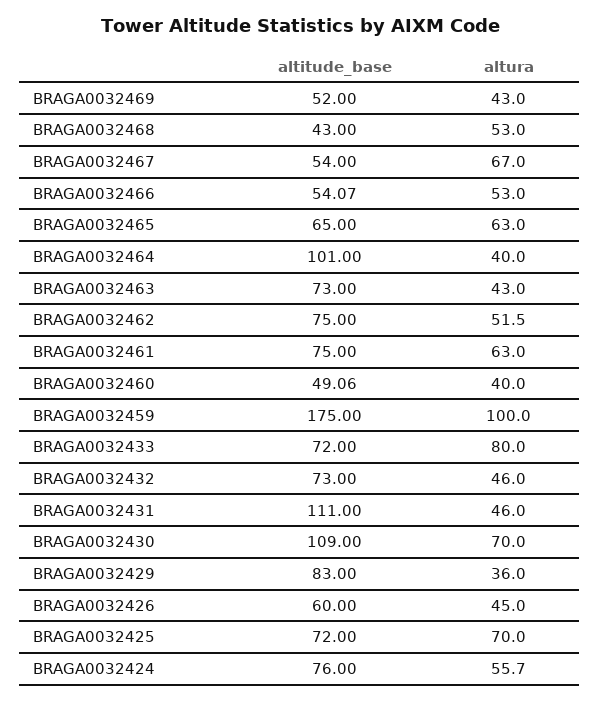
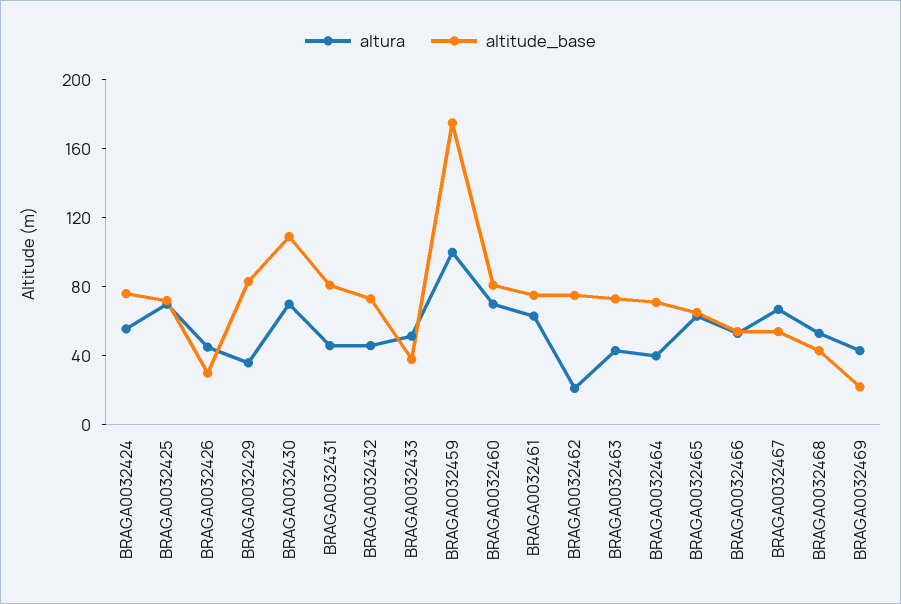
altitude_base, BRAGA0032469: 52 -> 20
altitude_base, BRAGA0032464: 101 -> 70
altura, BRAGA0032462: 51.5 -> 20
altitude_base, BRAGA0032460: 49.06 -> 80
altura, BRAGA0032460: 40 -> 70
altitude_base, BRAGA0032433: 72 -> 40
altura, BRAGA0032433: 80 -> 50
altitude_base, BRAGA0032431: 111 -> 80
altitude_base, BRAGA0032426: 60 -> 30

